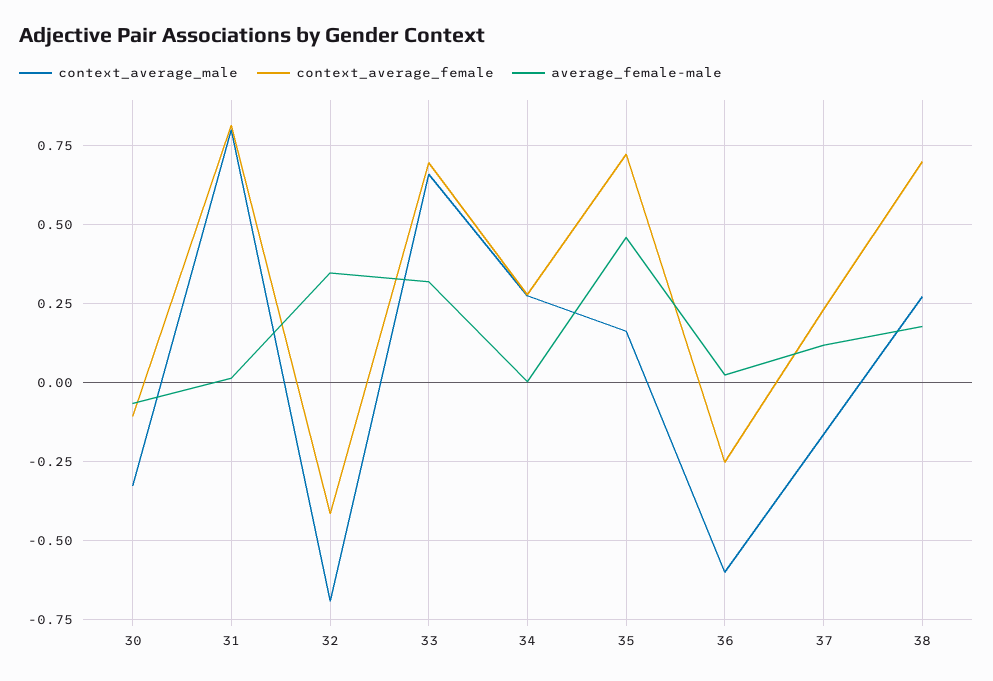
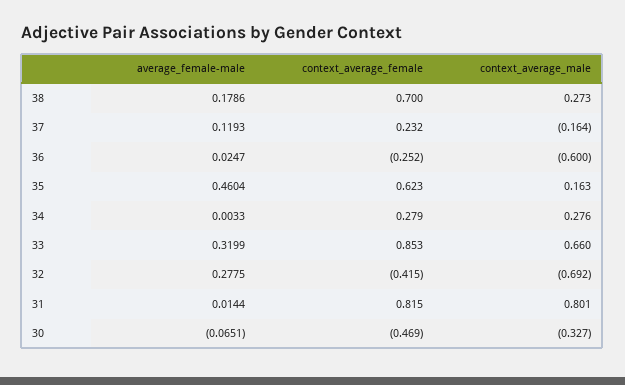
context_average_female, 30: -0.1 -> -0.469
average_female-male, 32: 0.35 -> 0.2775
context_average_female, 33: 0.7 -> 0.853
context_average_female, 35: 0.725 -> 0.623

